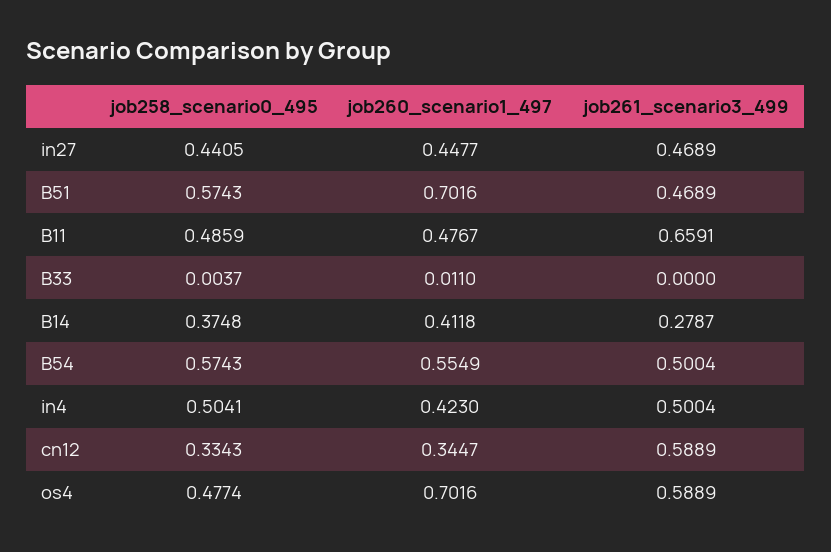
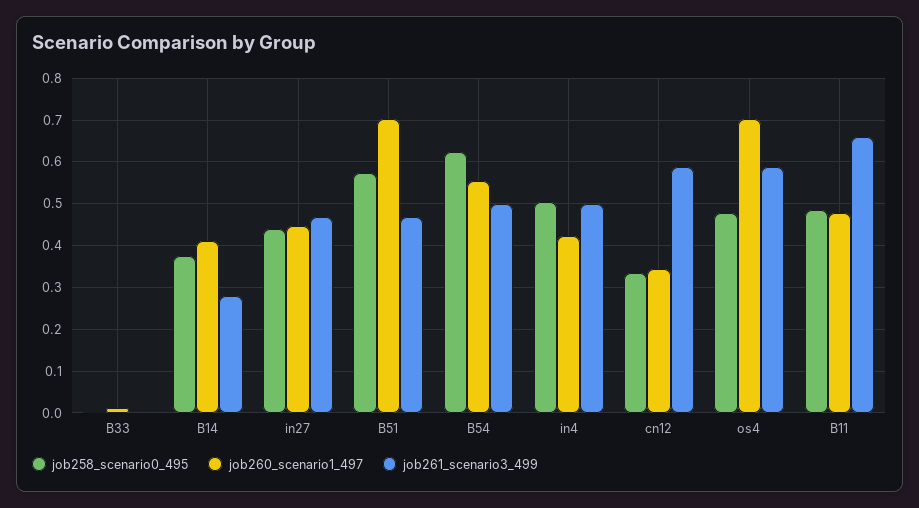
job258_scenario0_495, B54: 0.5743 -> 0.62

